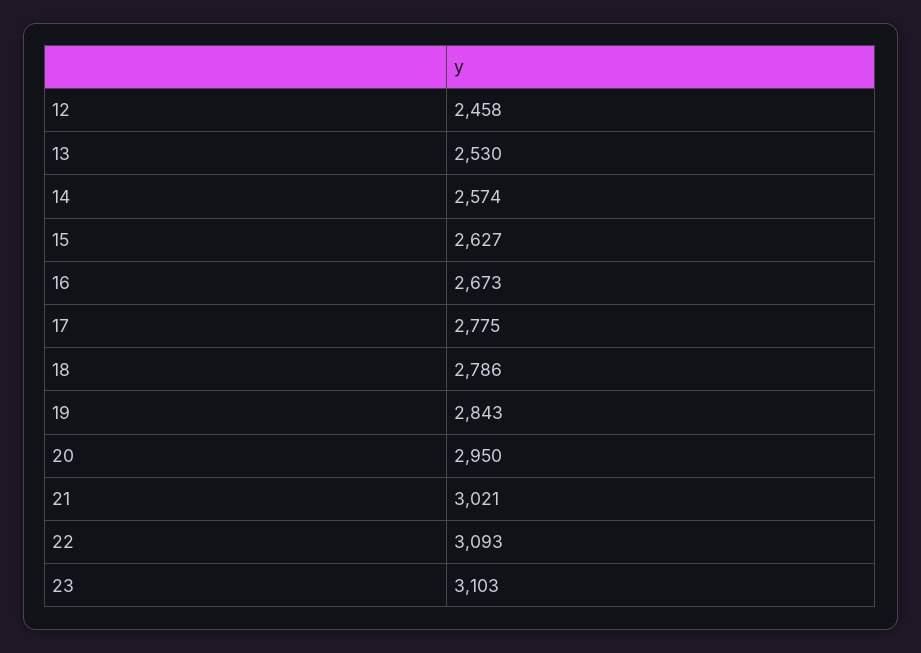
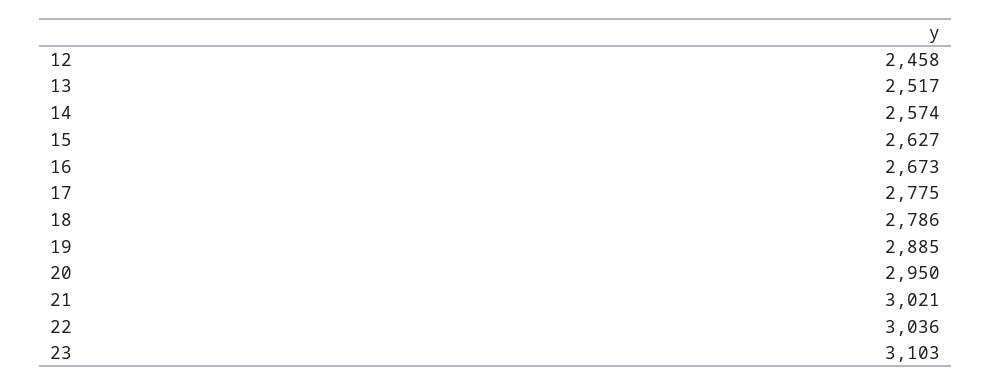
13: 2530 -> 2517
19: 2843 -> 2885
22: 3093 -> 3036

